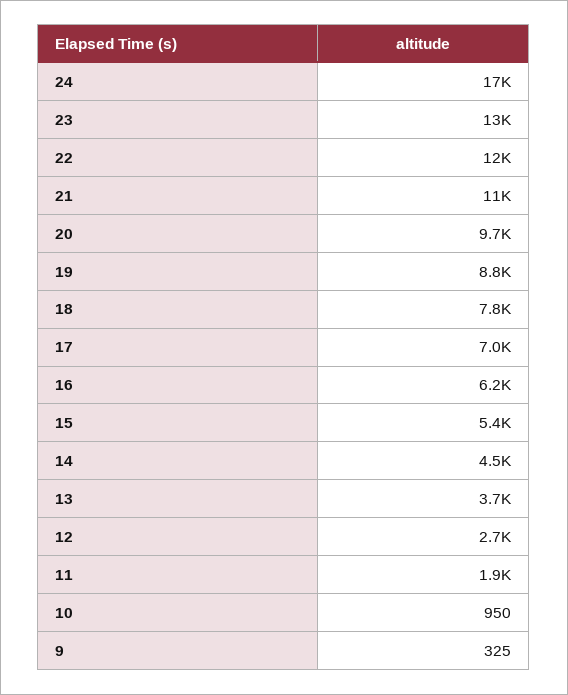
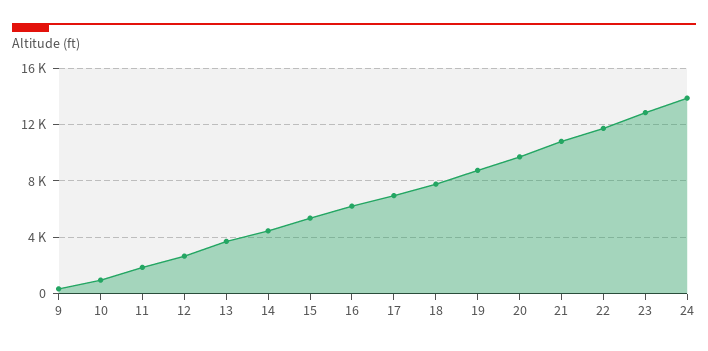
24: 17000 -> 14000

